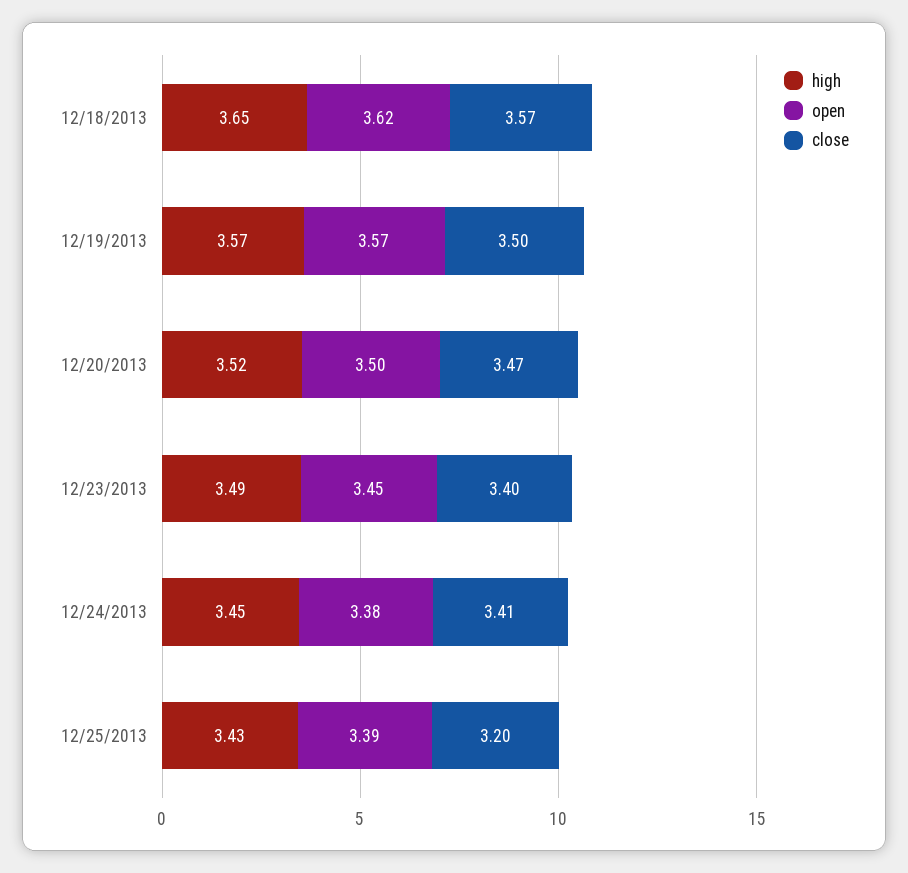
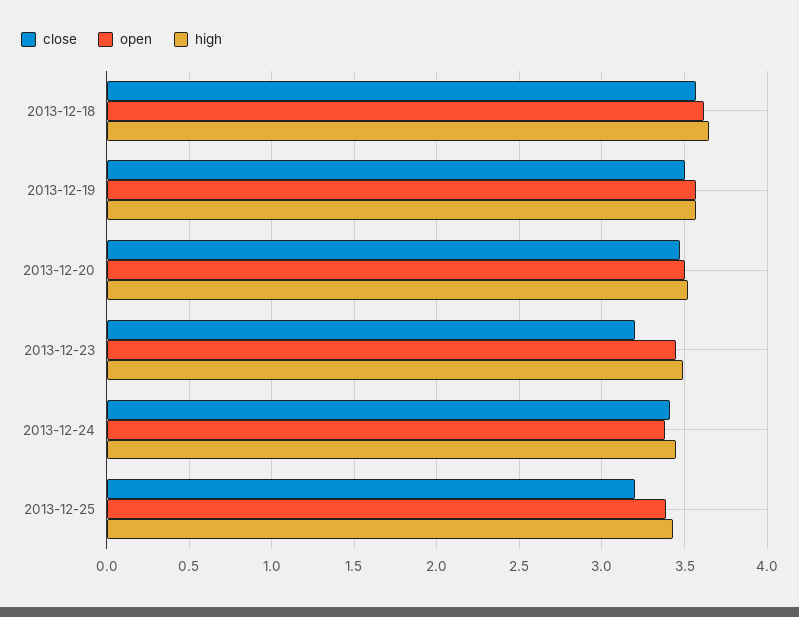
close, 12/23/2013: 3.4 -> 3.2

